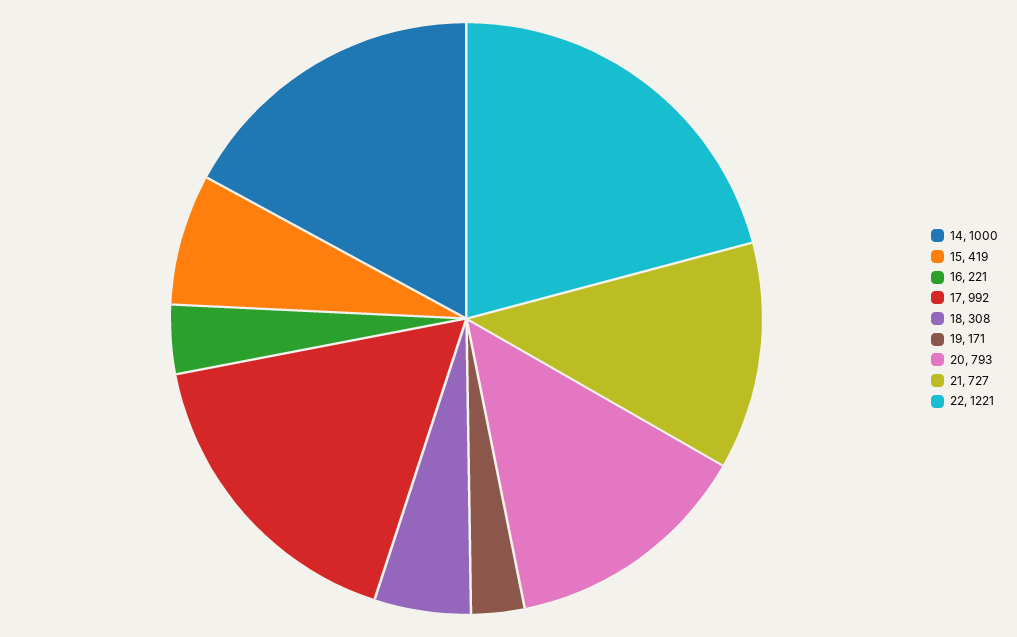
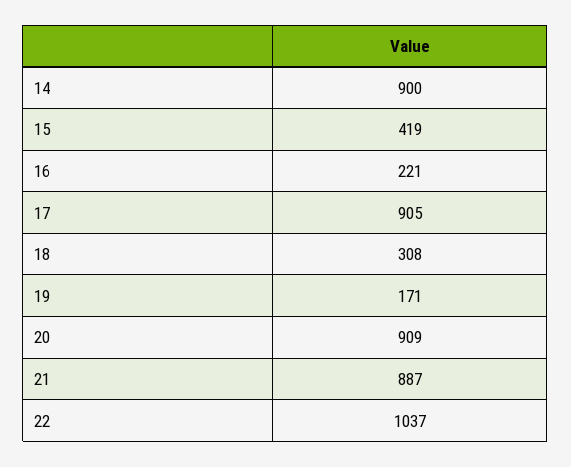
14: 1000 -> 900
17: 992 -> 905
20: 793 -> 909
21: 727 -> 887
22: 1221 -> 1037

